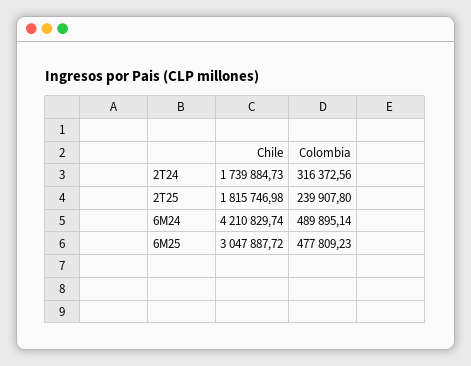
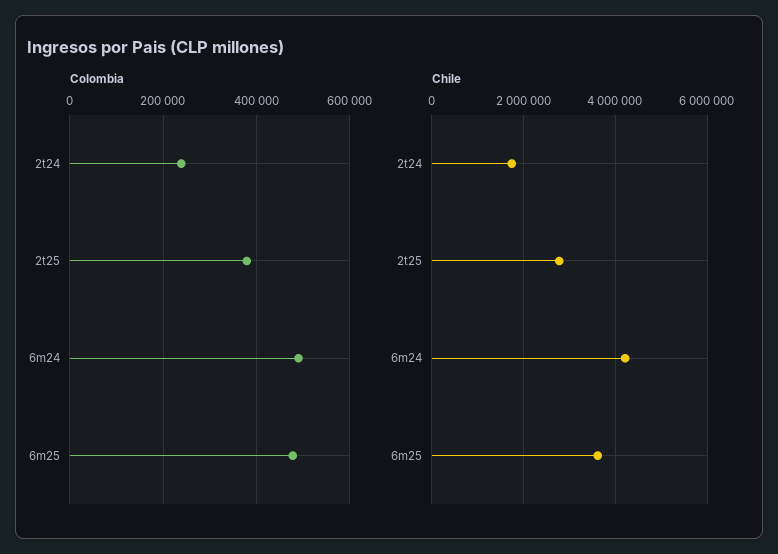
Colombia, 2T24: 316372.56 -> 240000
Chile, 2T25: 1815746.98 -> 2800000
Colombia, 2T25: 239907.8 -> 380000
Chile, 6M25: 3047887.72 -> 3600000

